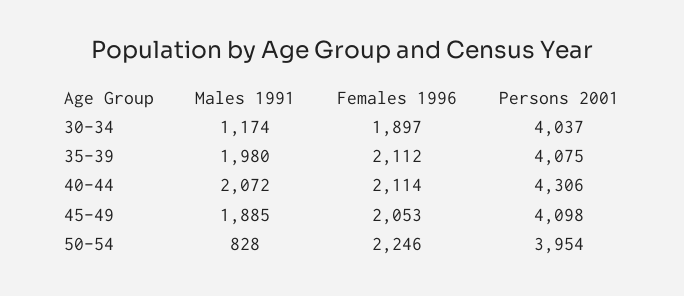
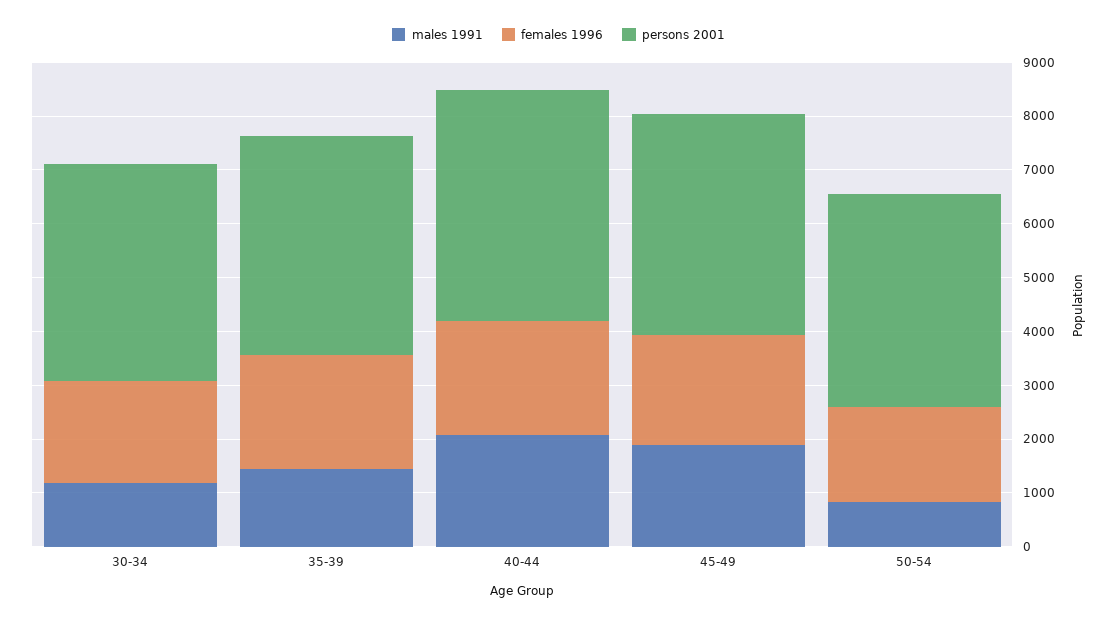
Males 1991, 35-39: 1980 -> 1400
Females 1996, 50-54: 2246 -> 1800

